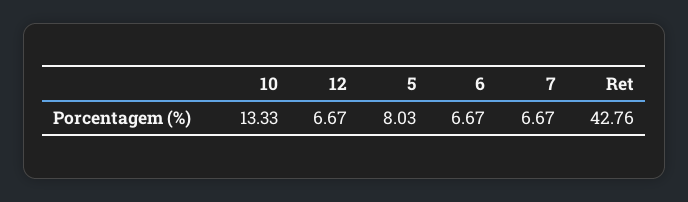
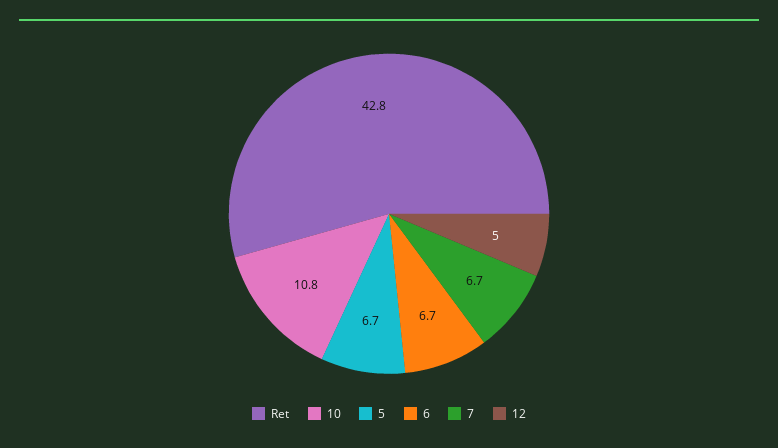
10: 13.33 -> 10.8
12: 6.67 -> 5
5: 8.03 -> 6.7

